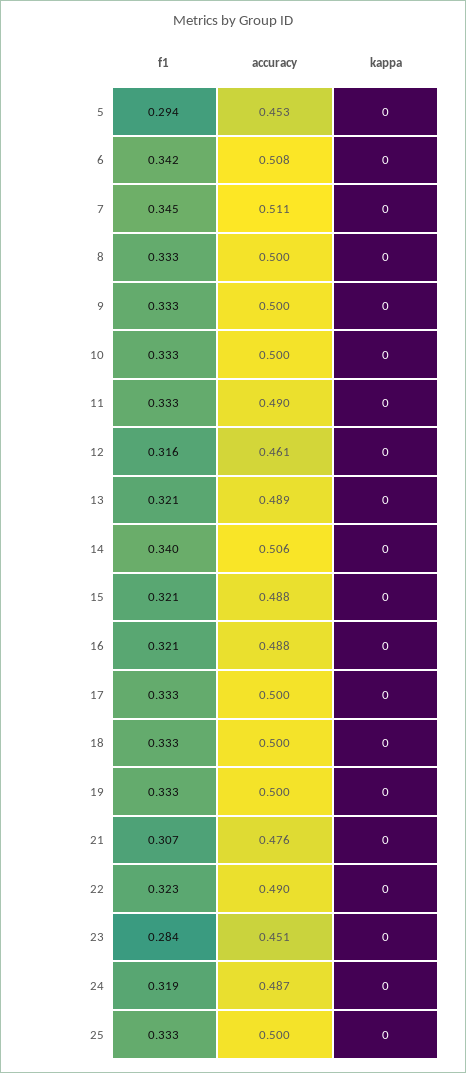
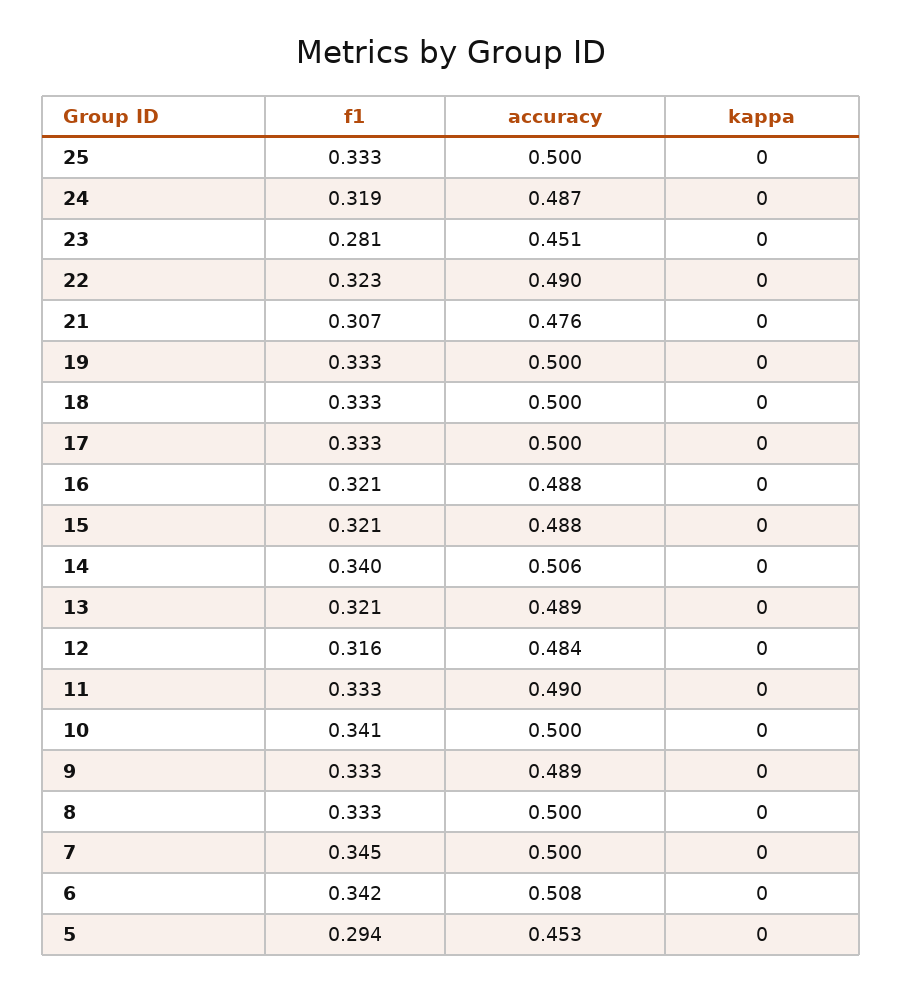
accuracy, 7: 0.511 -> 0.5
accuracy, 9: 0.5 -> 0.489
f1, 10: 0.333 -> 0.341
accuracy, 12: 0.461 -> 0.484
f1, 23: 0.284 -> 0.281

